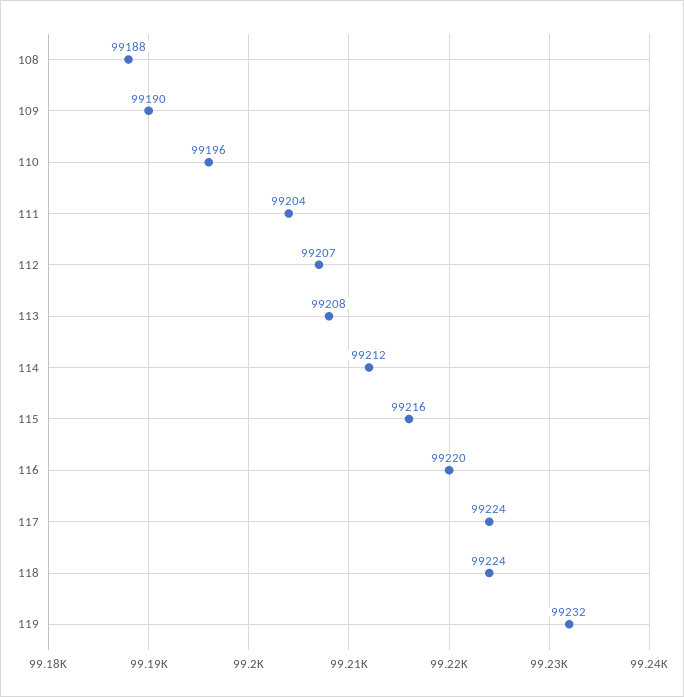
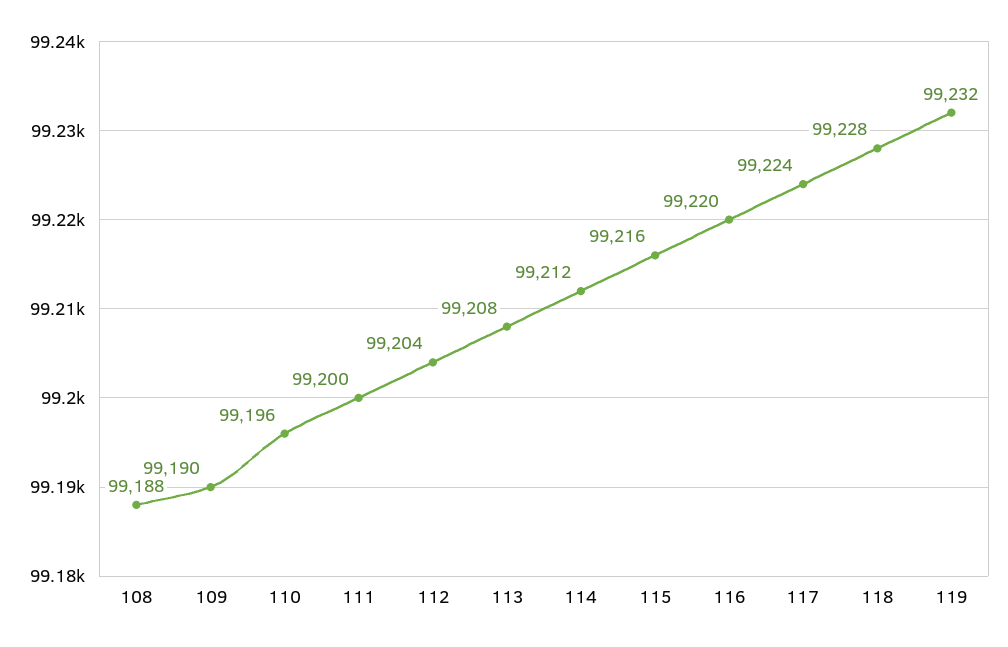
111: 99204 -> 99200
112: 99207 -> 99204
118: 99224 -> 99228

